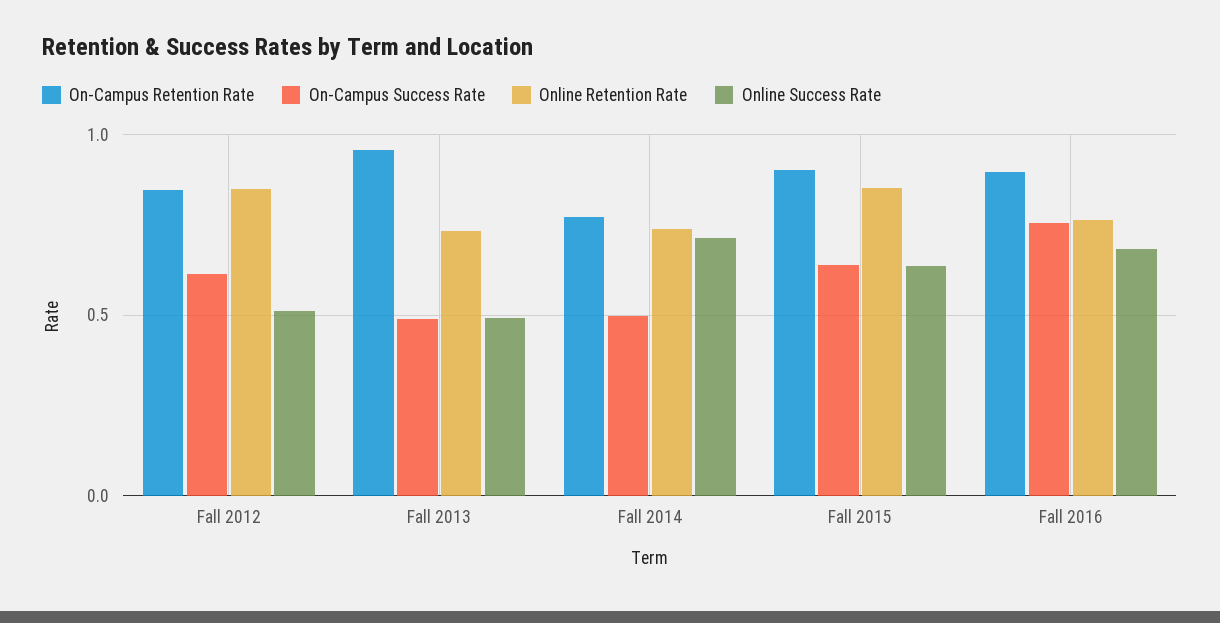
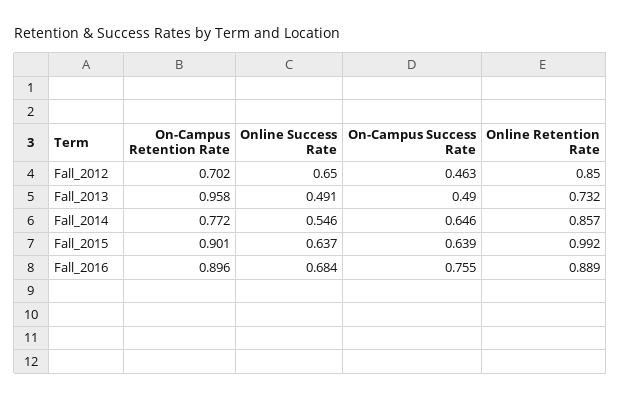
On-Campus Retention Rate, Fall 2012: 0.85 -> 0.702
On-Campus Success Rate, Fall 2012: 0.6 -> 0.463
Online Success Rate, Fall 2012: 0.5 -> 0.65
On-Campus Success Rate, Fall 2014: 0.5 -> 0.646
Online Retention Rate, Fall 2014: 0.75 -> 0.857
Online Success Rate, Fall 2014: 0.7 -> 0.546
Online Retention Rate, Fall 2015: 0.85 -> 0.992
Online Retention Rate, Fall 2016: 0.75 -> 0.889

